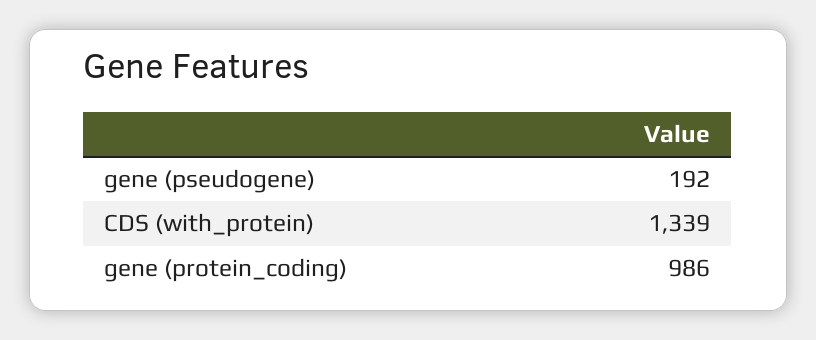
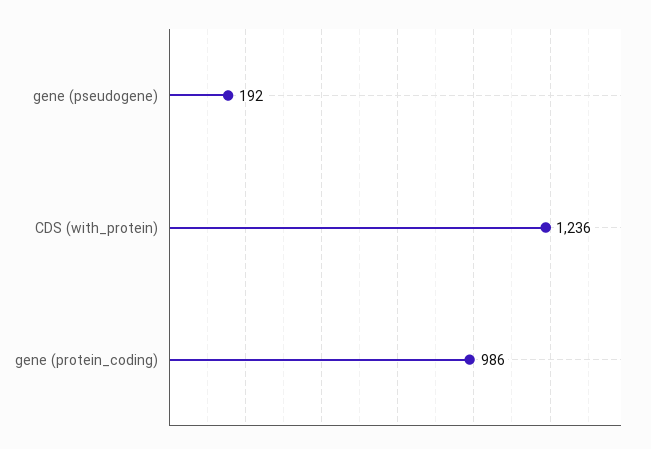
CDS (with_protein): 1339 -> 1236

